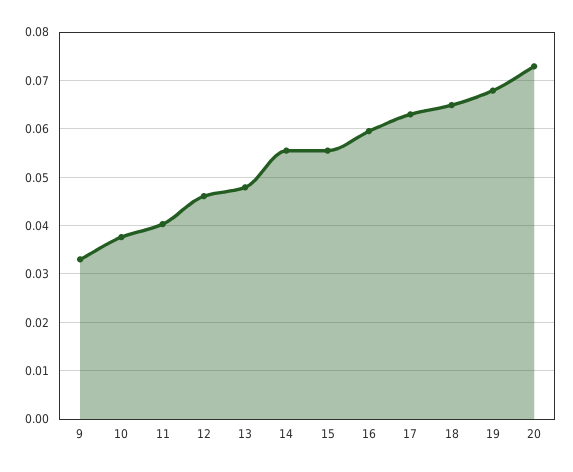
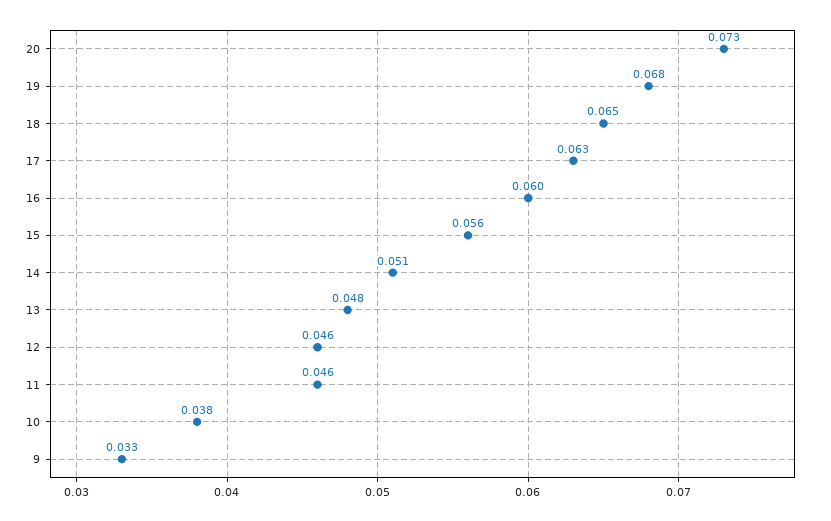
11: 0.04 -> 0.046
14: 0.056 -> 0.051

